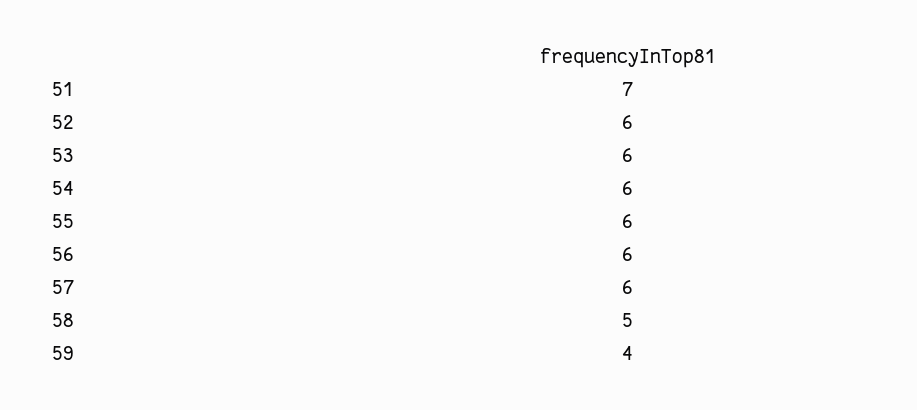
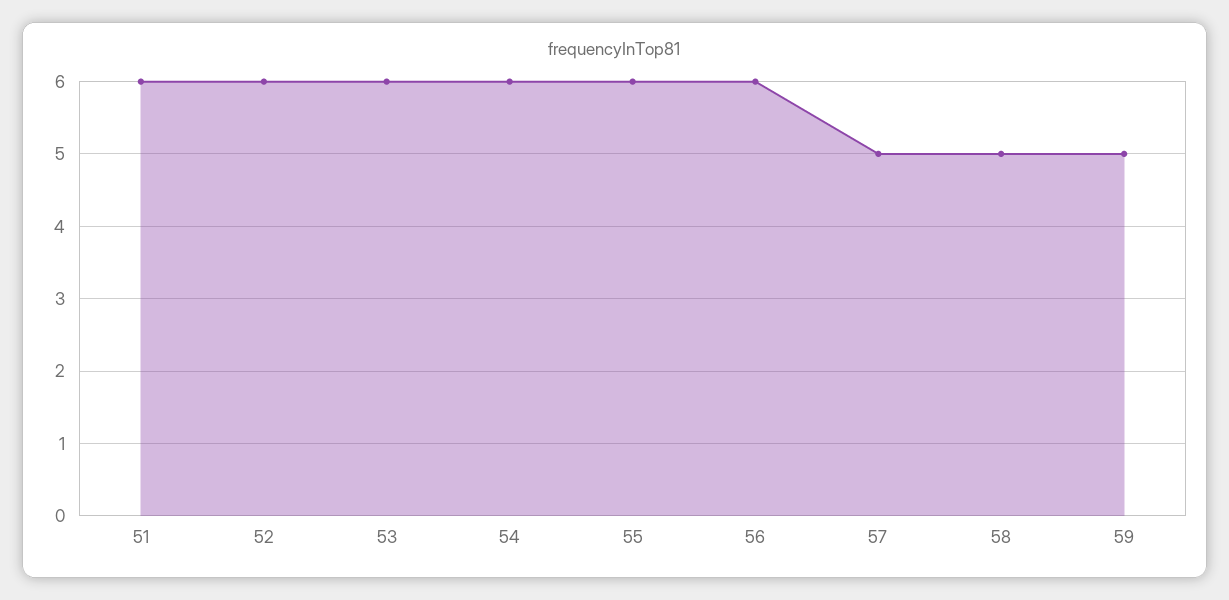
51: 7 -> 6
57: 6 -> 5
59: 4 -> 5

